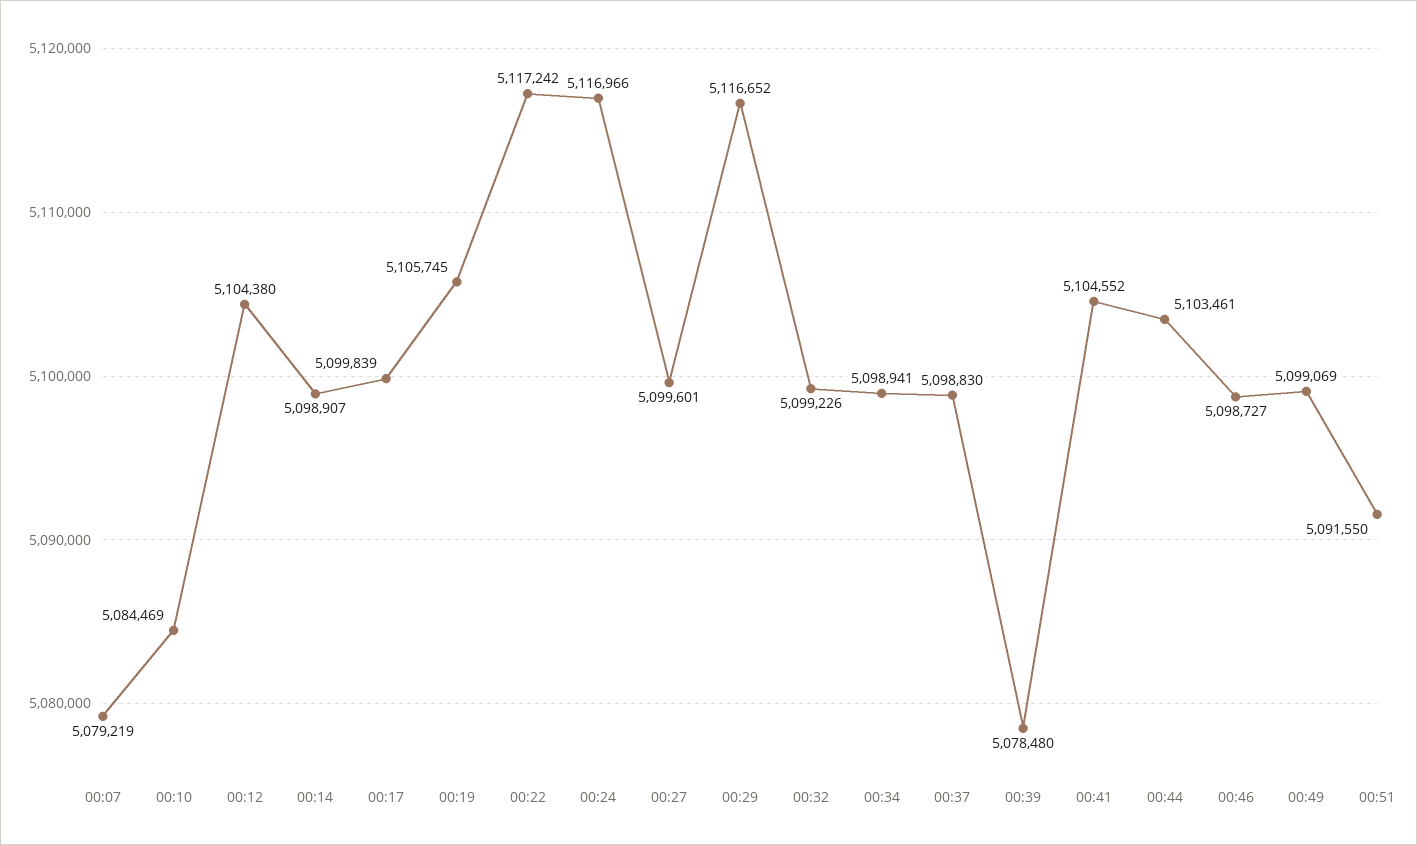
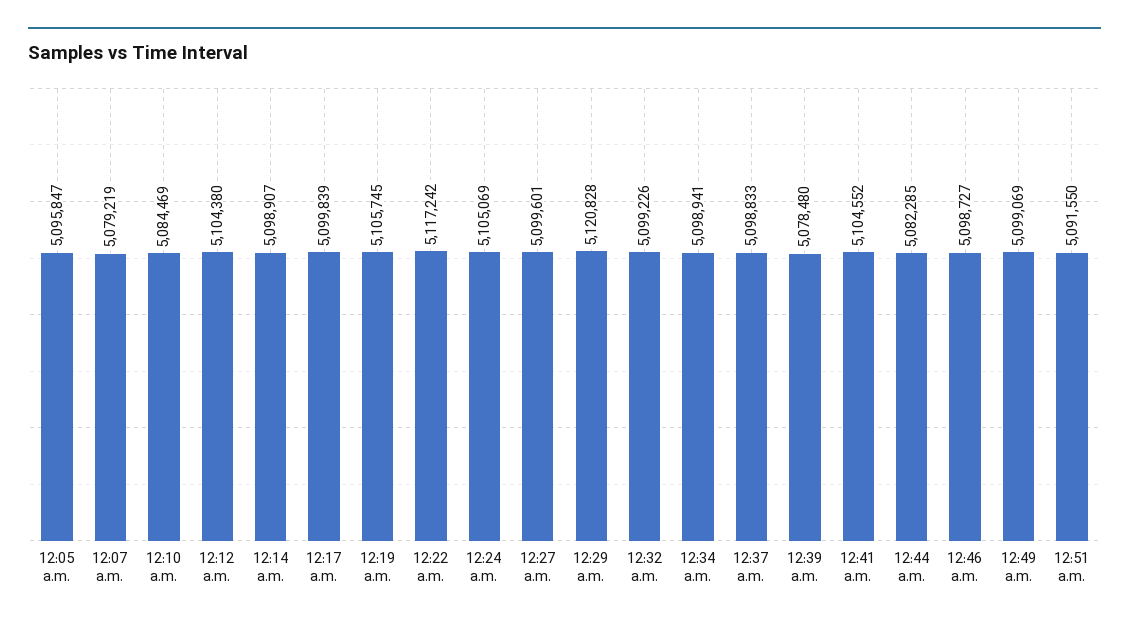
00:24: 5116966 -> 5105069
00:29: 5116652 -> 5120828
00:37: 5098830 -> 5098833
00:44: 5103461 -> 5082285
12:05 a.m.: none -> 5095847

